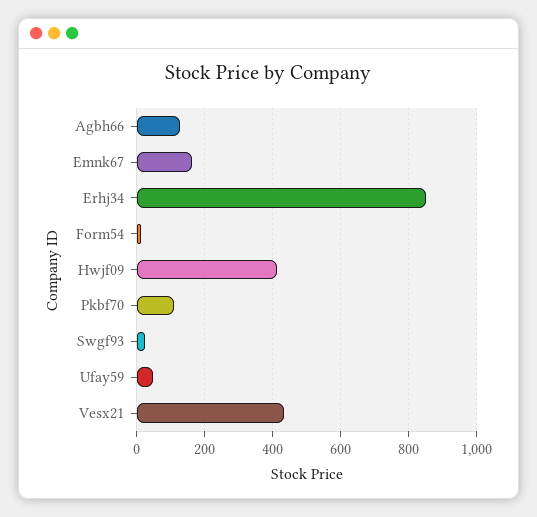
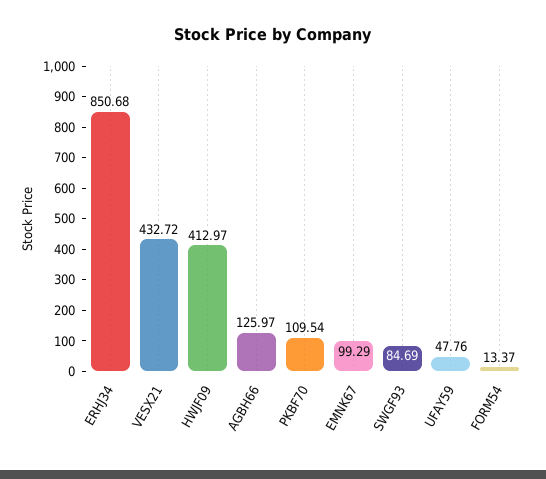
Emnk67: 160 -> 99.29
Swgf93: 20 -> 84.69

